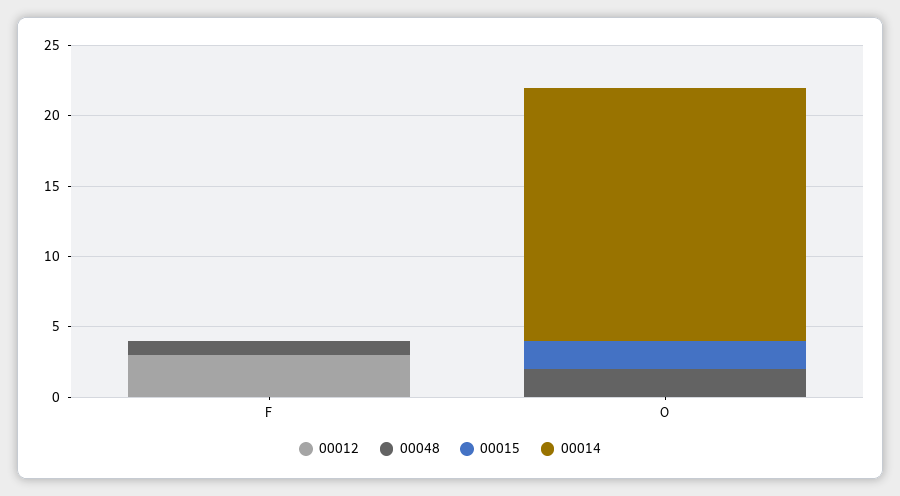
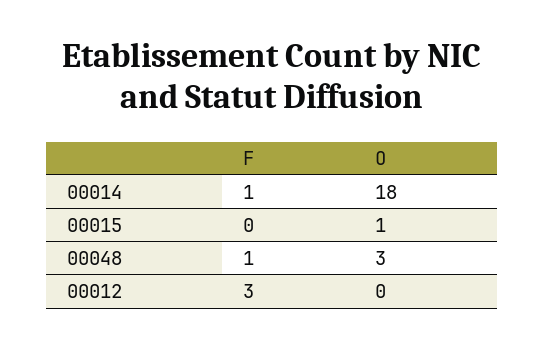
00014, F: 0 -> 1
00048, O: 2 -> 3
00015, O: 2 -> 1

